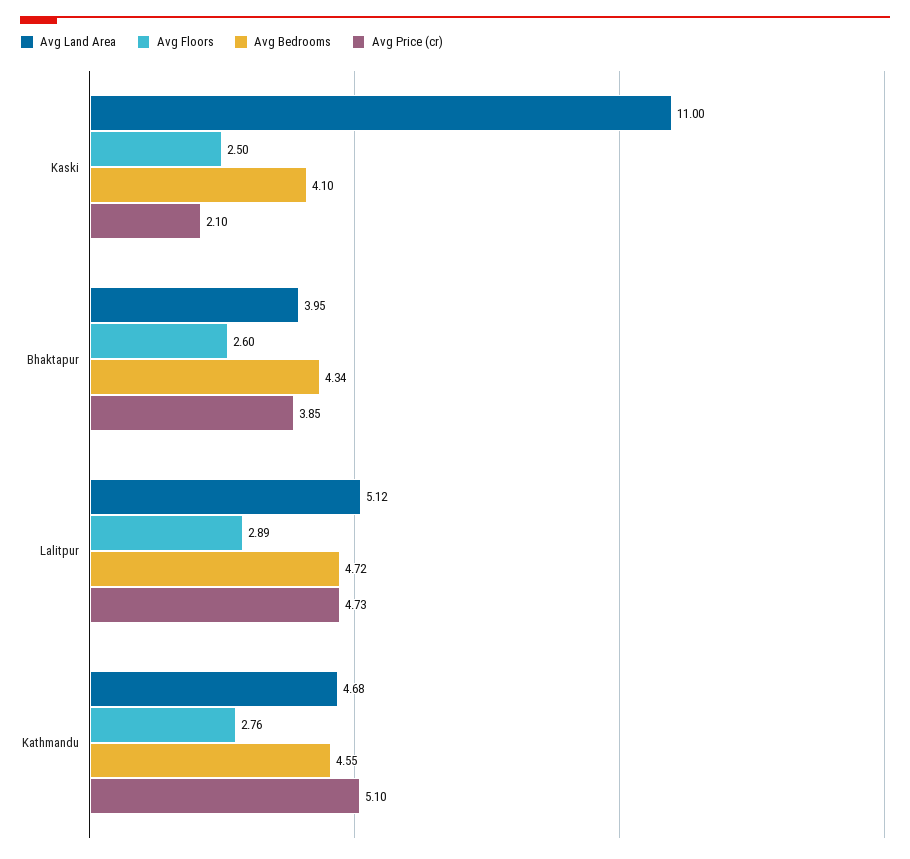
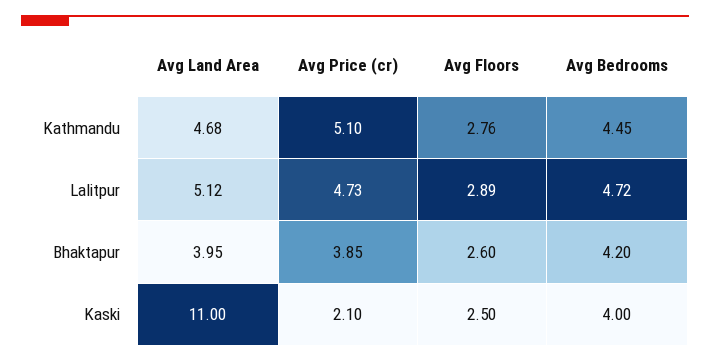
Avg Bedrooms, Kaski: 4.1 -> 4
Avg Bedrooms, Bhaktapur: 4.34 -> 4.2
Avg Bedrooms, Kathmandu: 4.55 -> 4.45

